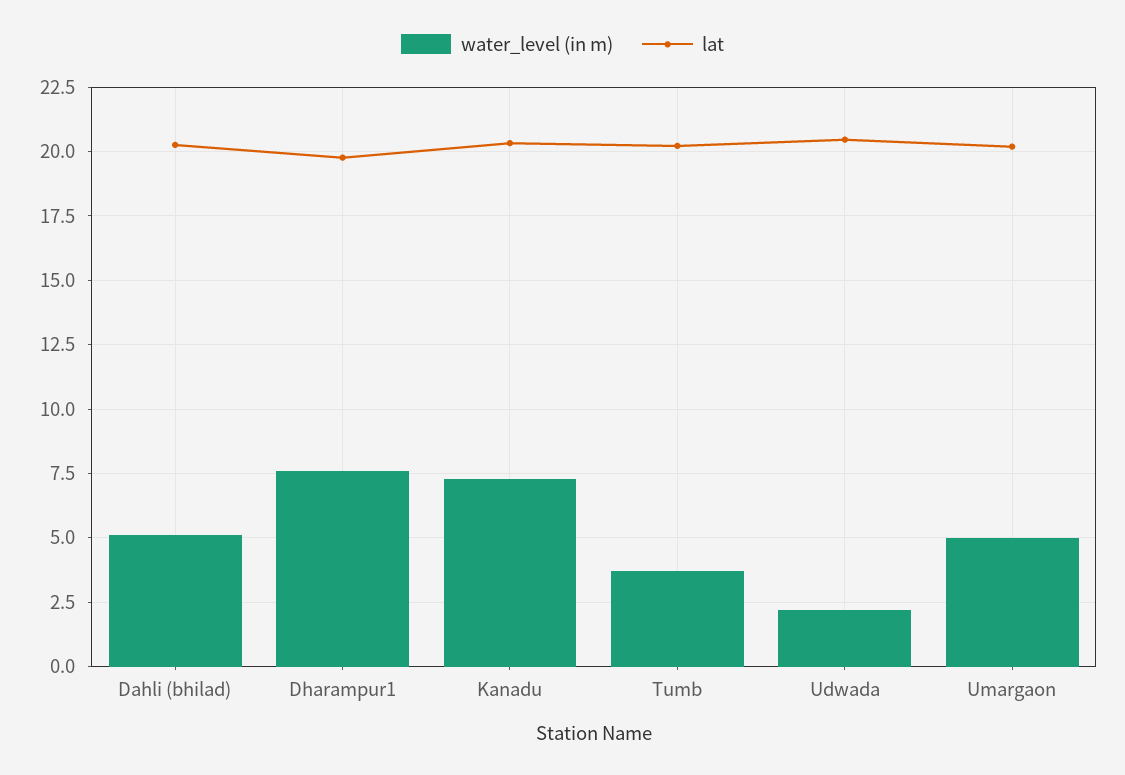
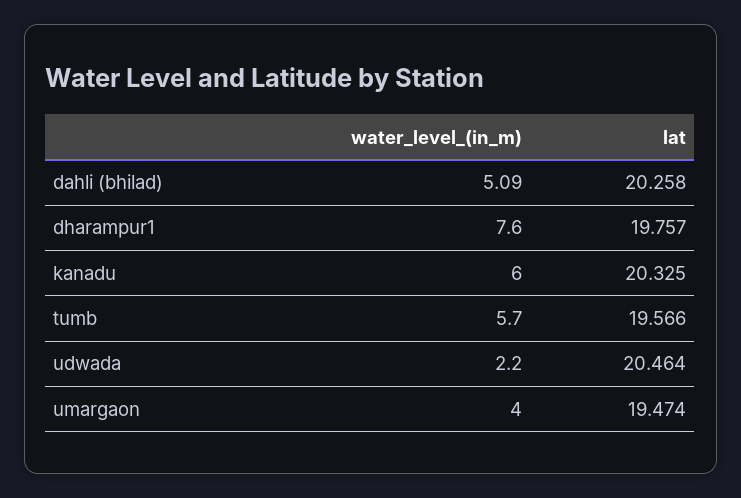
water_level (in m), Kanadu: 7.25 -> 6
water_level (in m), Tumb: 3.75 -> 5.7
lat, Tumb: 20.25 -> 19.566
water_level (in m), Umargaon: 5 -> 4
lat, Umargaon: 20.25 -> 19.474

